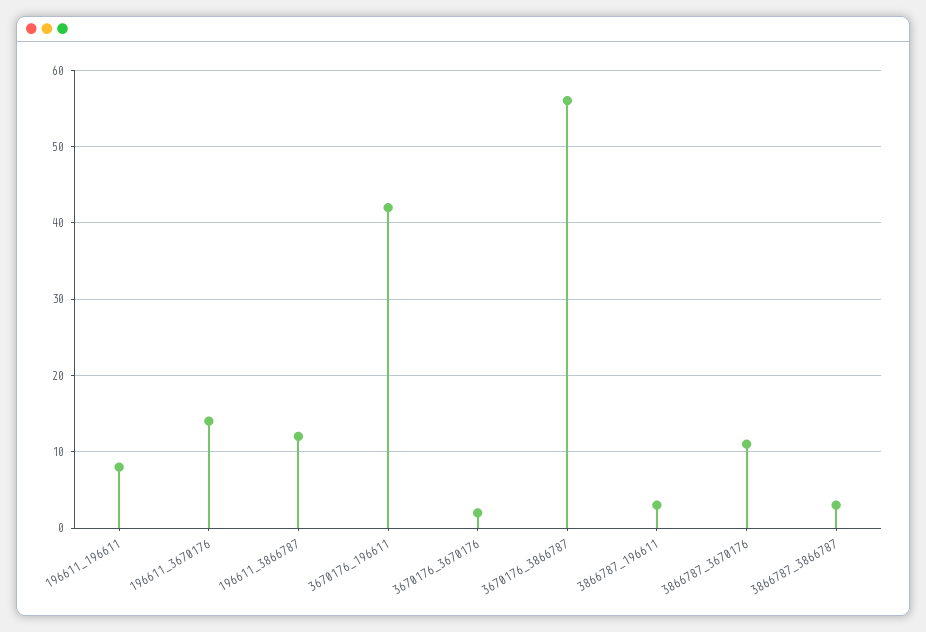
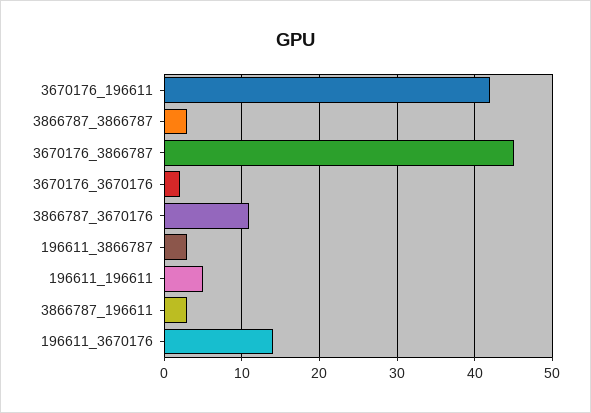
196611_196611: 8 -> 5
196611_3866787: 12 -> 3
3670176_3866787: 56 -> 45

